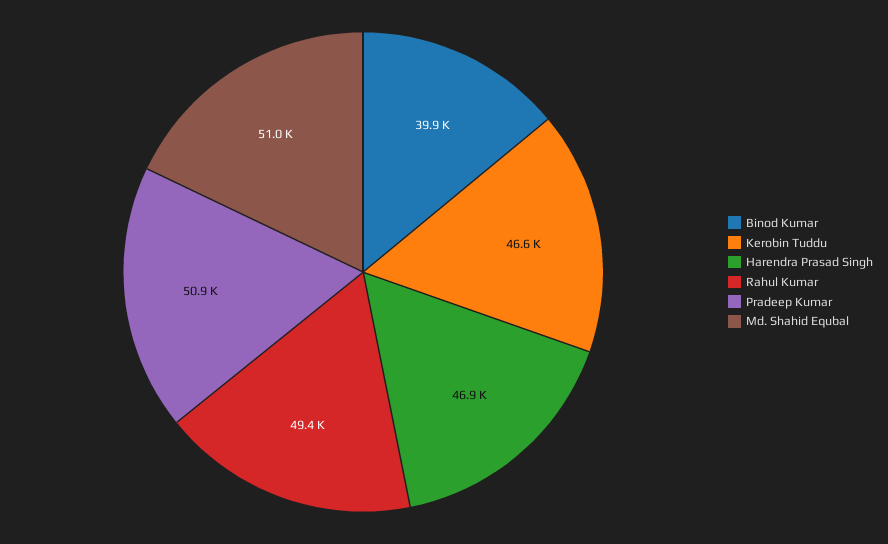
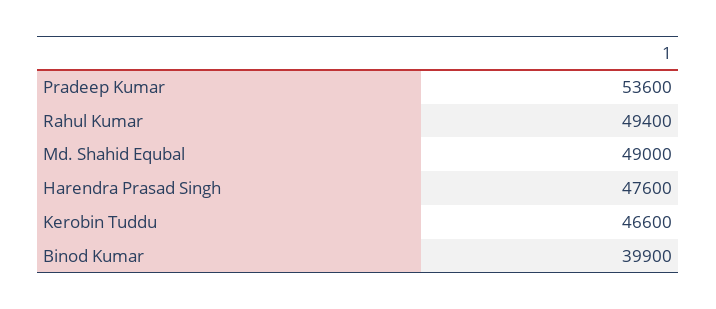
Harendra Prasad Singh: 46900 -> 47600
Pradeep Kumar: 50900 -> 53600
Md. Shahid Equbal: 51000 -> 49000

